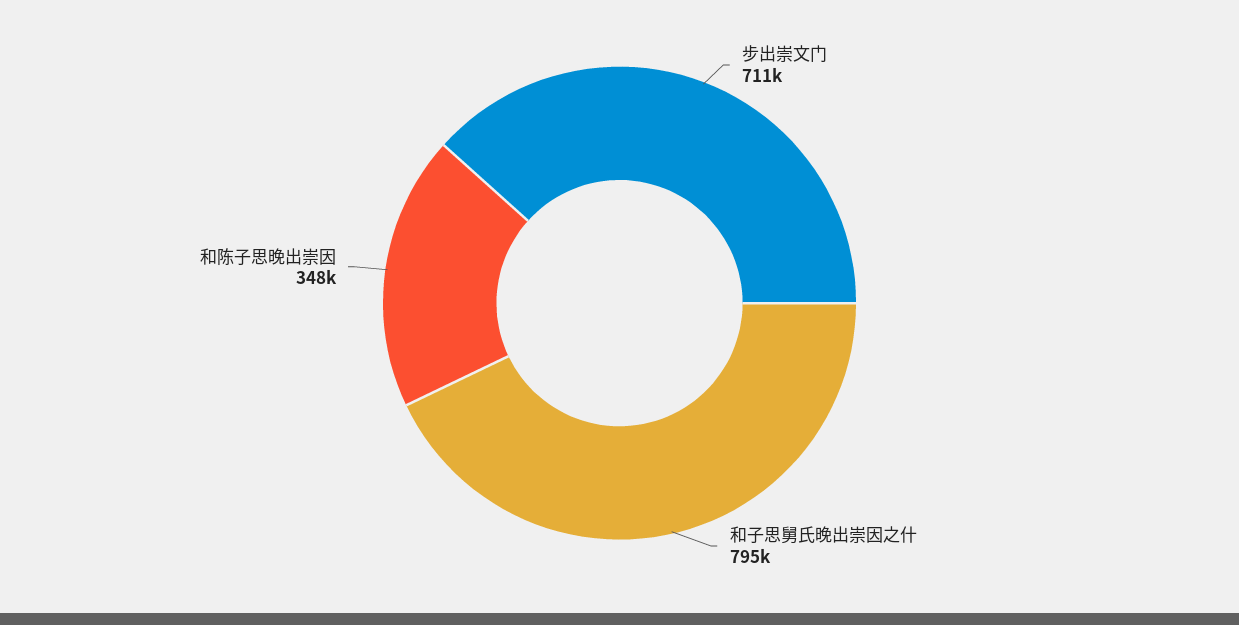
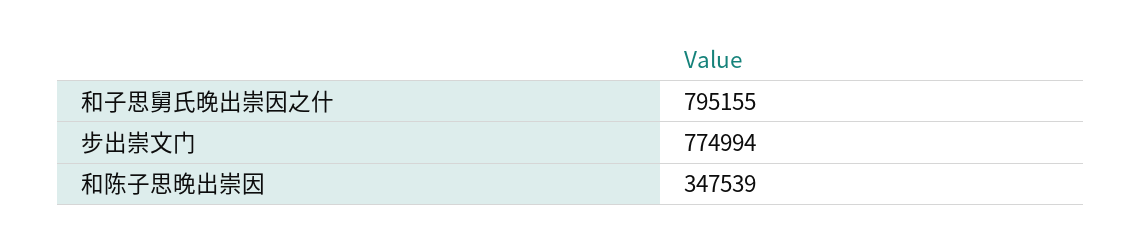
步出崇文门: 711000 -> 774994

